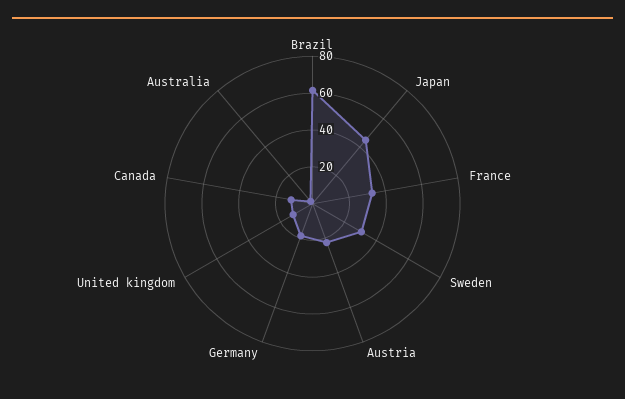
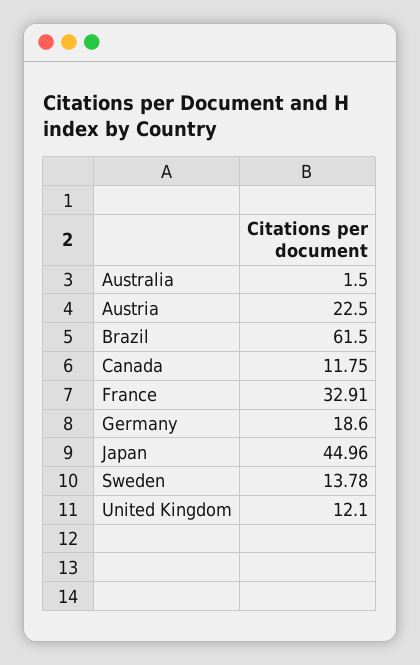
Sweden: 30 -> 13.78

